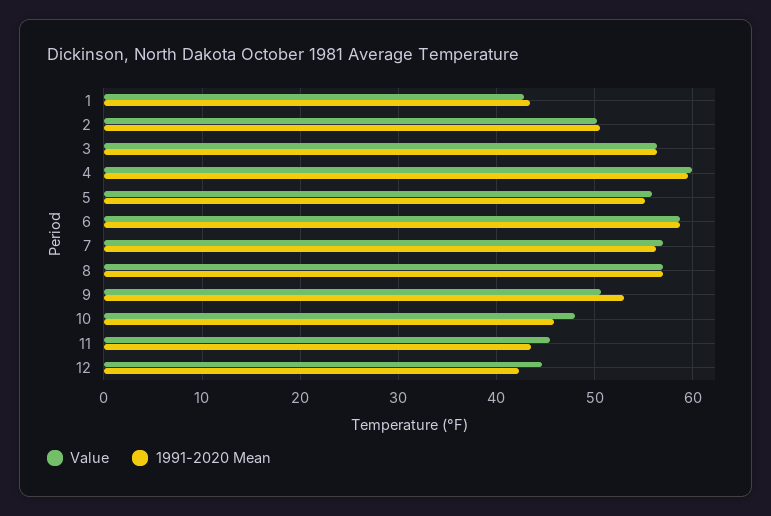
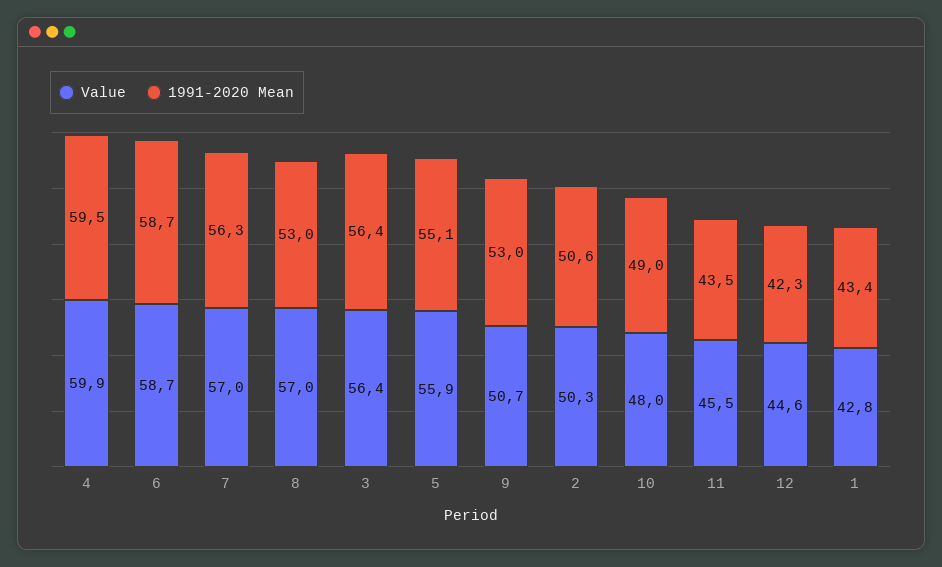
1991-2020 Mean, 8: 57 -> 53
1991-2020 Mean, 10: 46 -> 49

